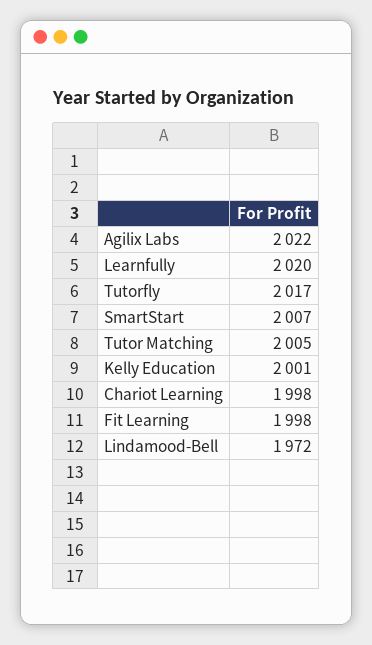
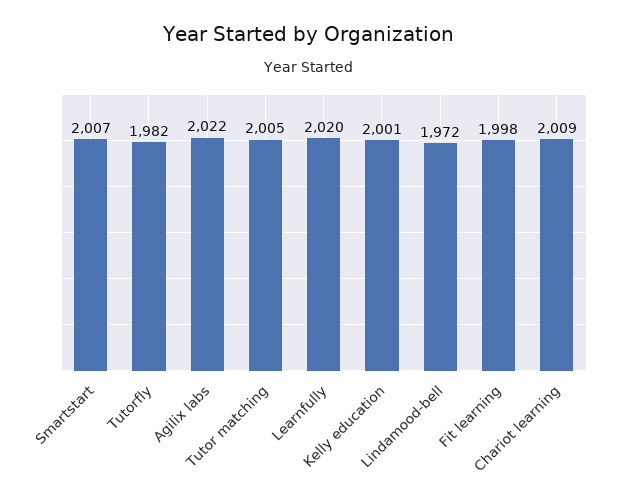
Tutorfly: 2017 -> 1982
Chariot Learning: 1998 -> 2009

